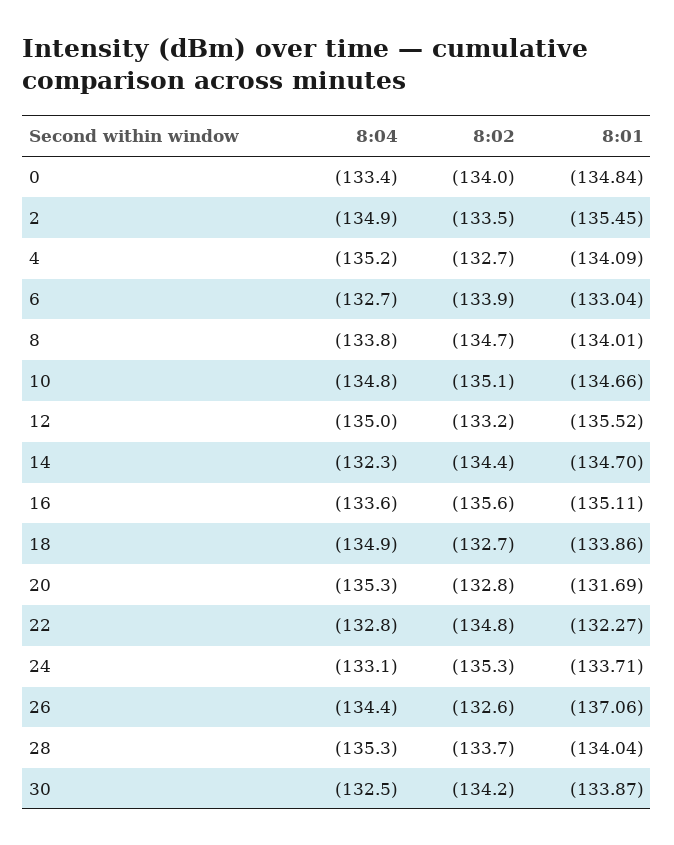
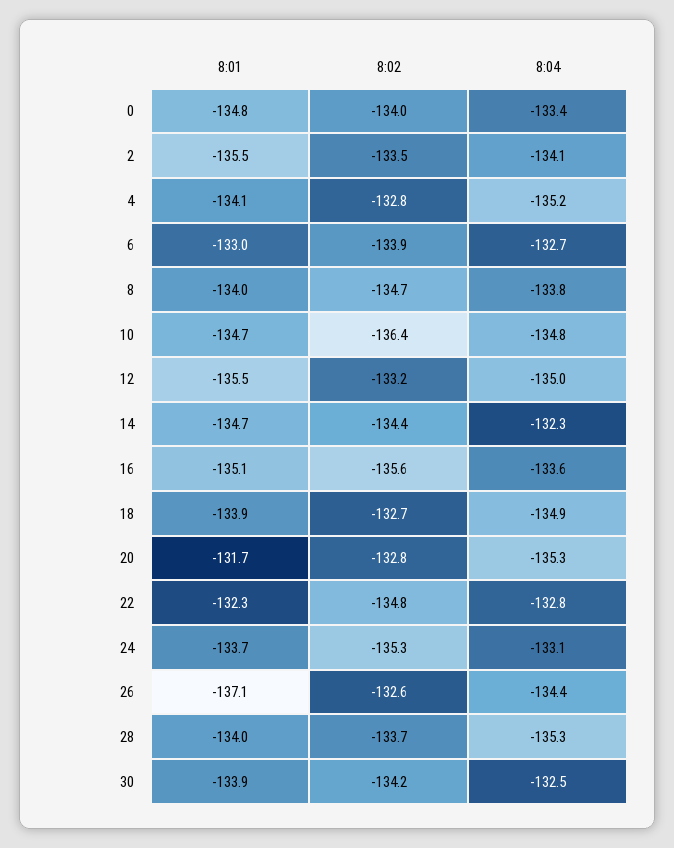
8:04, 2: -134.9 -> -134.1
8:02, 4: -132.7 -> -132.8
8:02, 10: -135.1 -> -136.4

